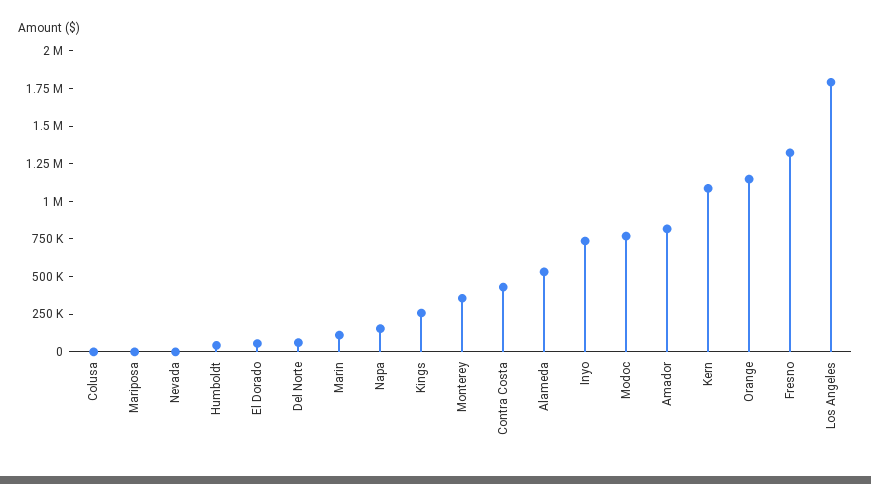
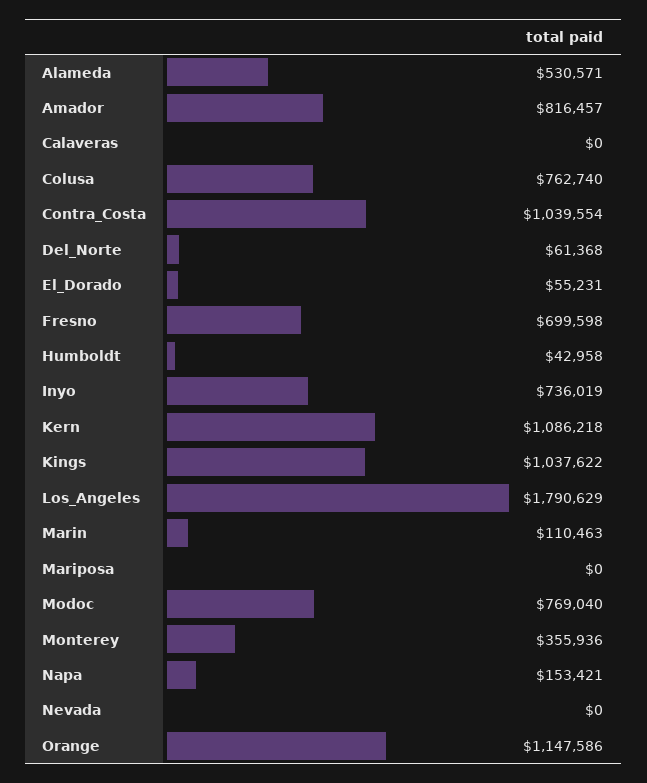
Colusa: 0 -> 762740
Kings: 250000 -> 1037622
Contra Costa: 500000 -> 1039554
Fresno: 1250000 -> 699598
Calaveras: none -> 0

